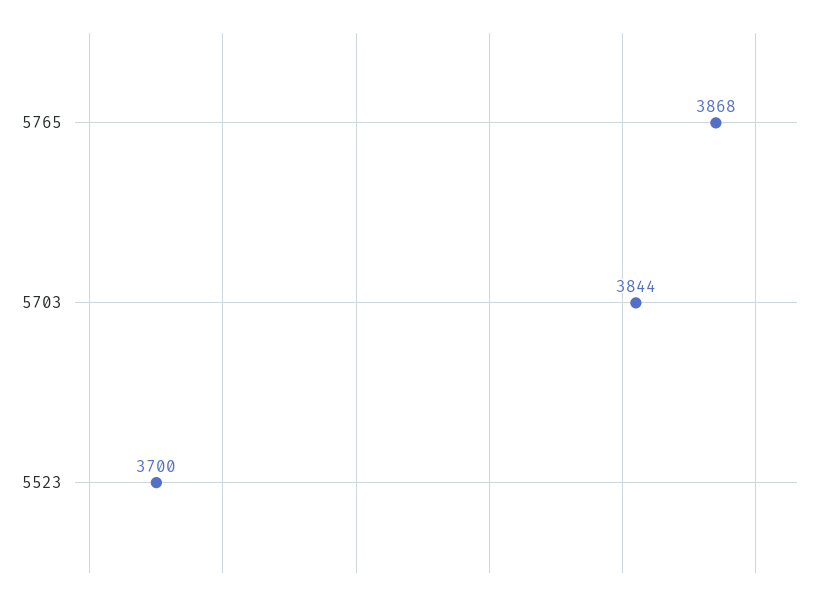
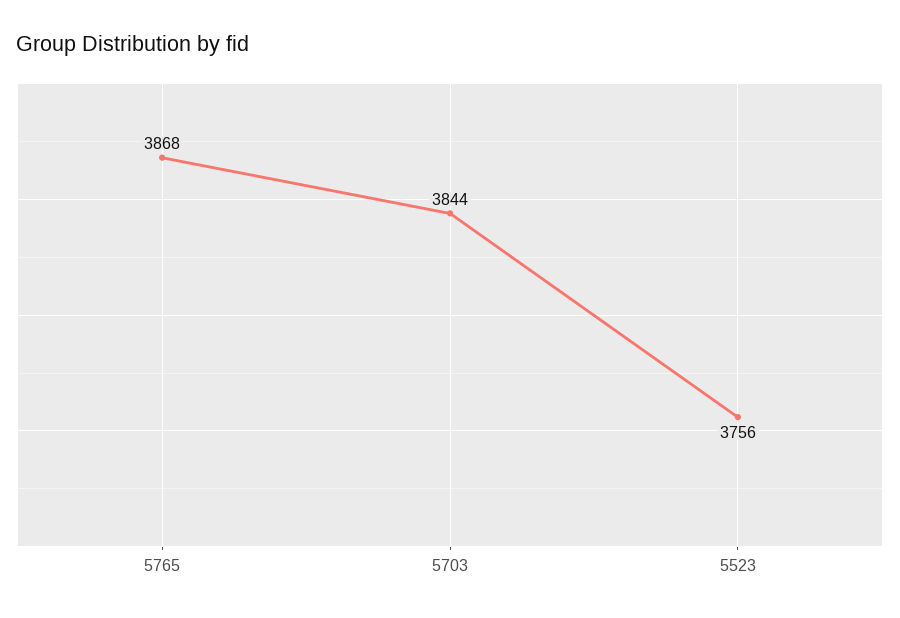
5523: 3700 -> 3756

